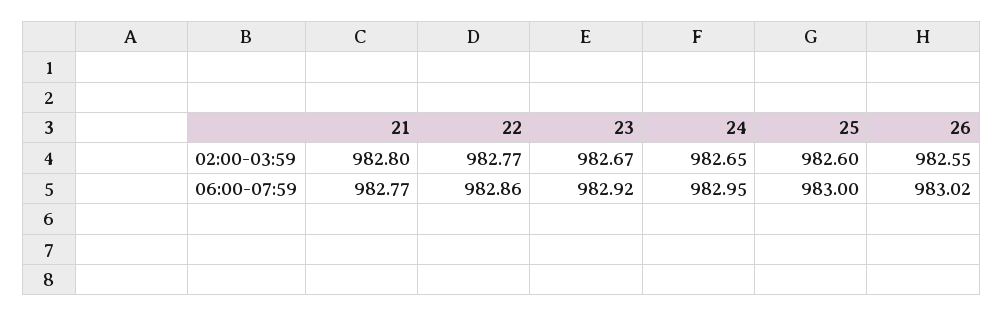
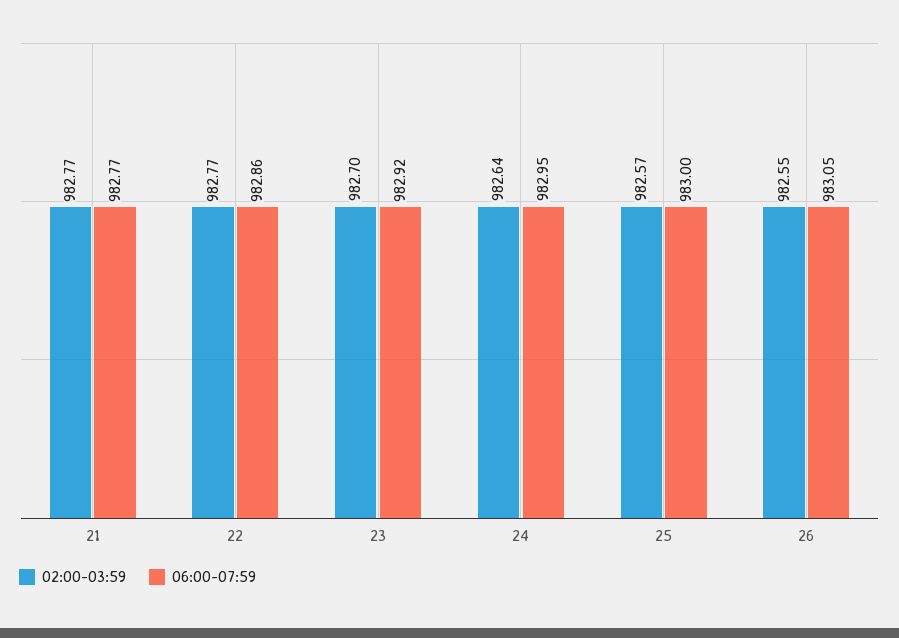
02:00-03:59, 21: 982.8 -> 982.77
02:00-03:59, 23: 982.67 -> 982.7
02:00-03:59, 24: 982.65 -> 982.64
02:00-03:59, 25: 982.6 -> 982.57
06:00-07:59, 26: 983.02 -> 983.05

